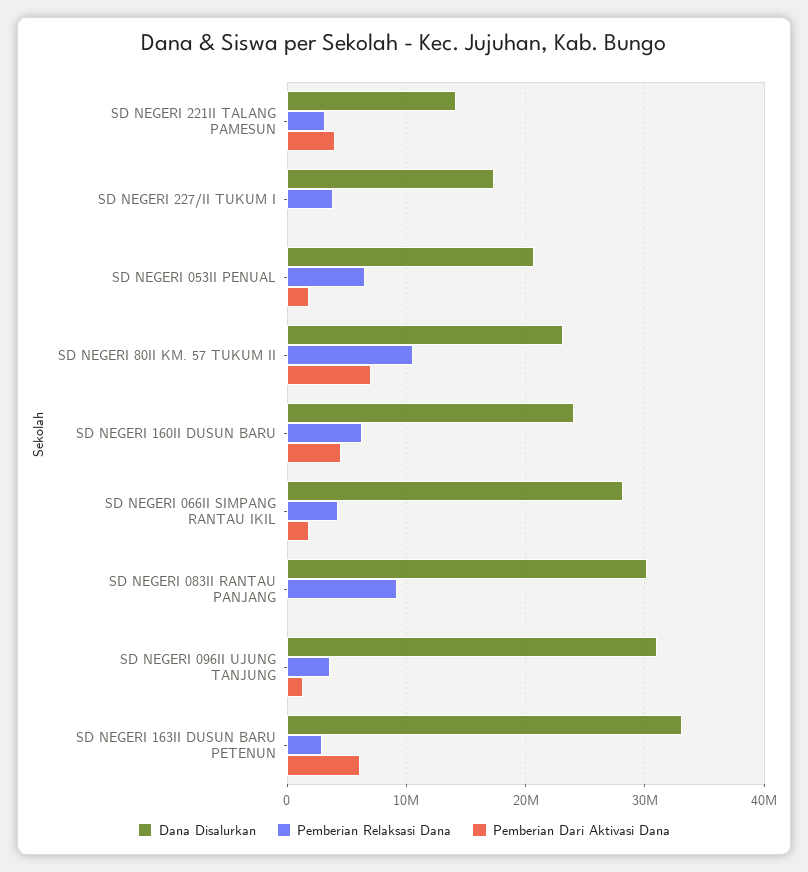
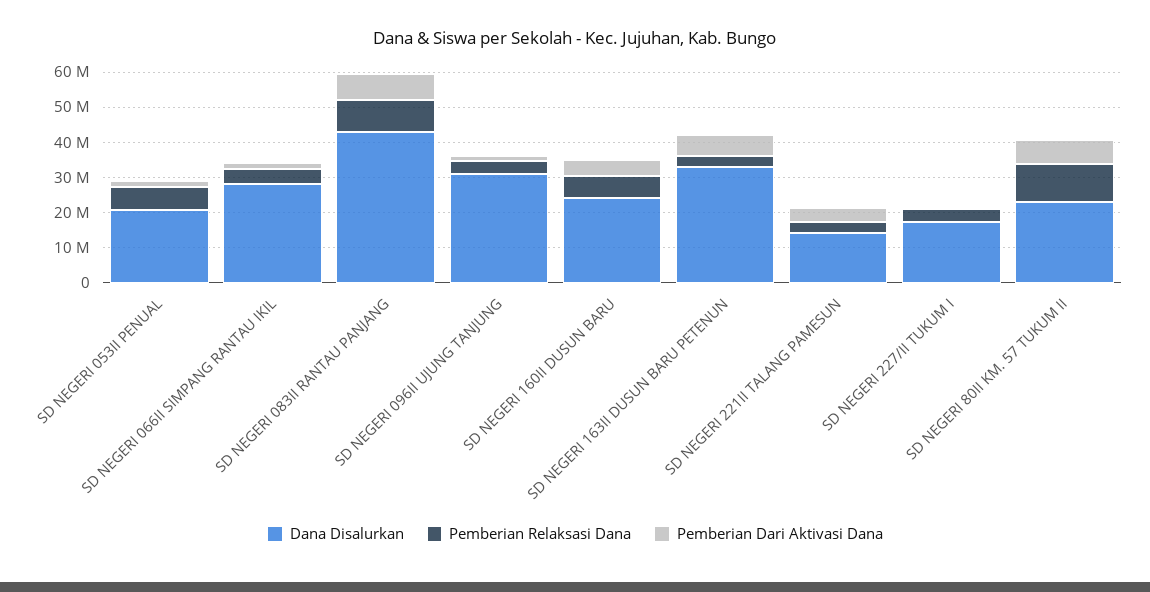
Dana Disalurkan, SD NEGERI 083II RANTAU PANJANG: 30000000 -> 42500000
Pemberian Dari Aktivasi Dana, SD NEGERI 083II RANTAU PANJANG: 0 -> 7500000

